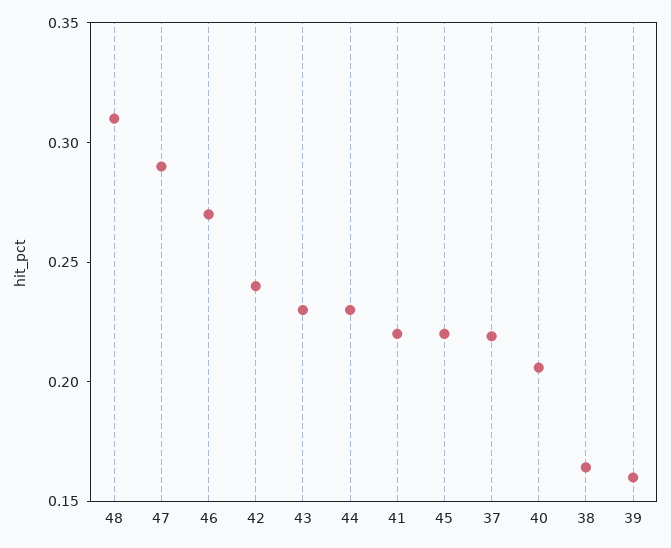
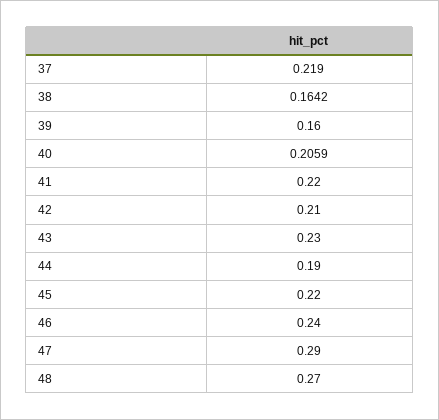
48: 0.31 -> 0.27
46: 0.27 -> 0.24
42: 0.24 -> 0.21
44: 0.23 -> 0.19

